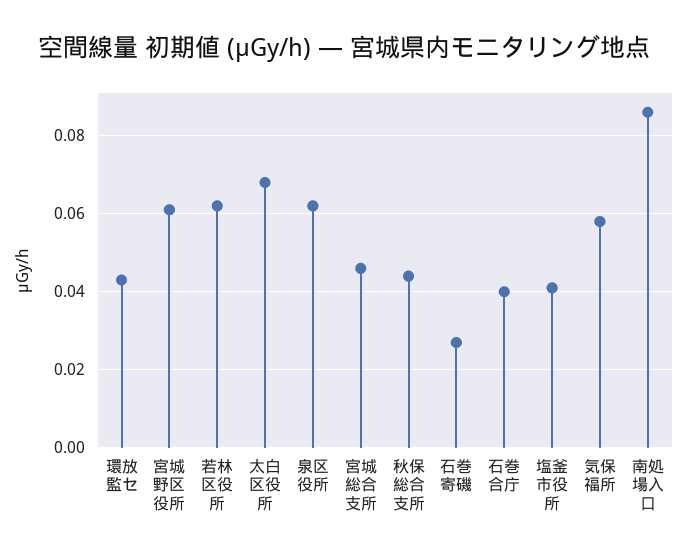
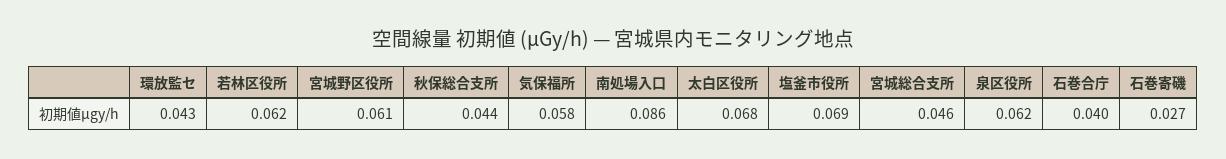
塩釜市役所: 0.04 -> 0.069

